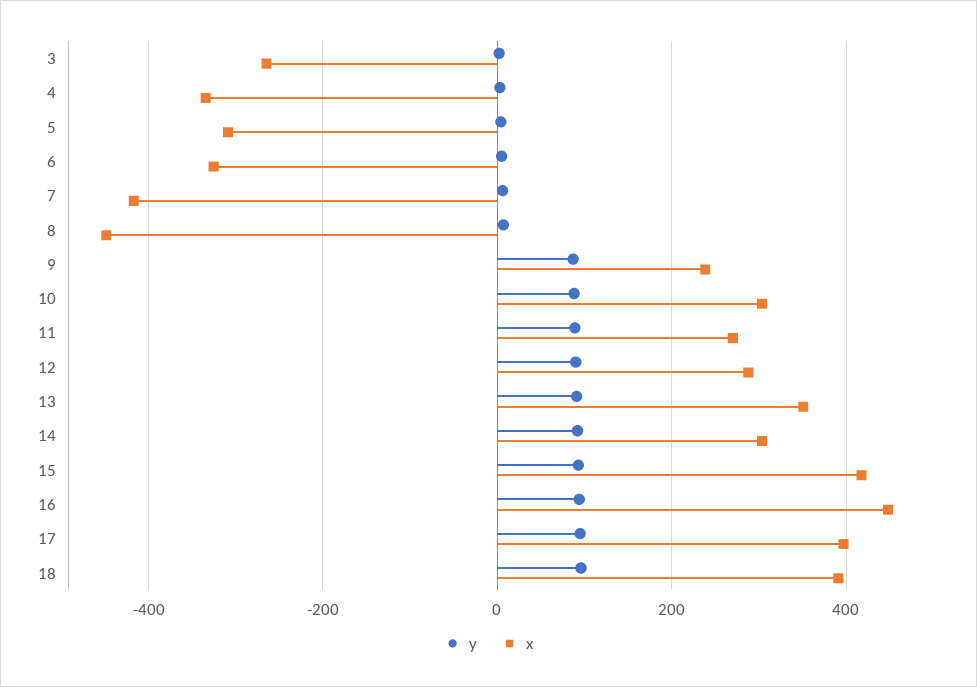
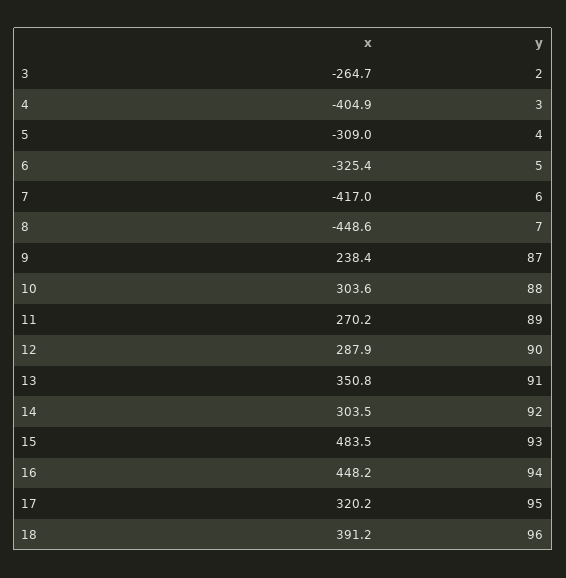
x, 4: -340 -> -404.9
x, 15: 420 -> 483.5
x, 17: 400 -> 320.2

